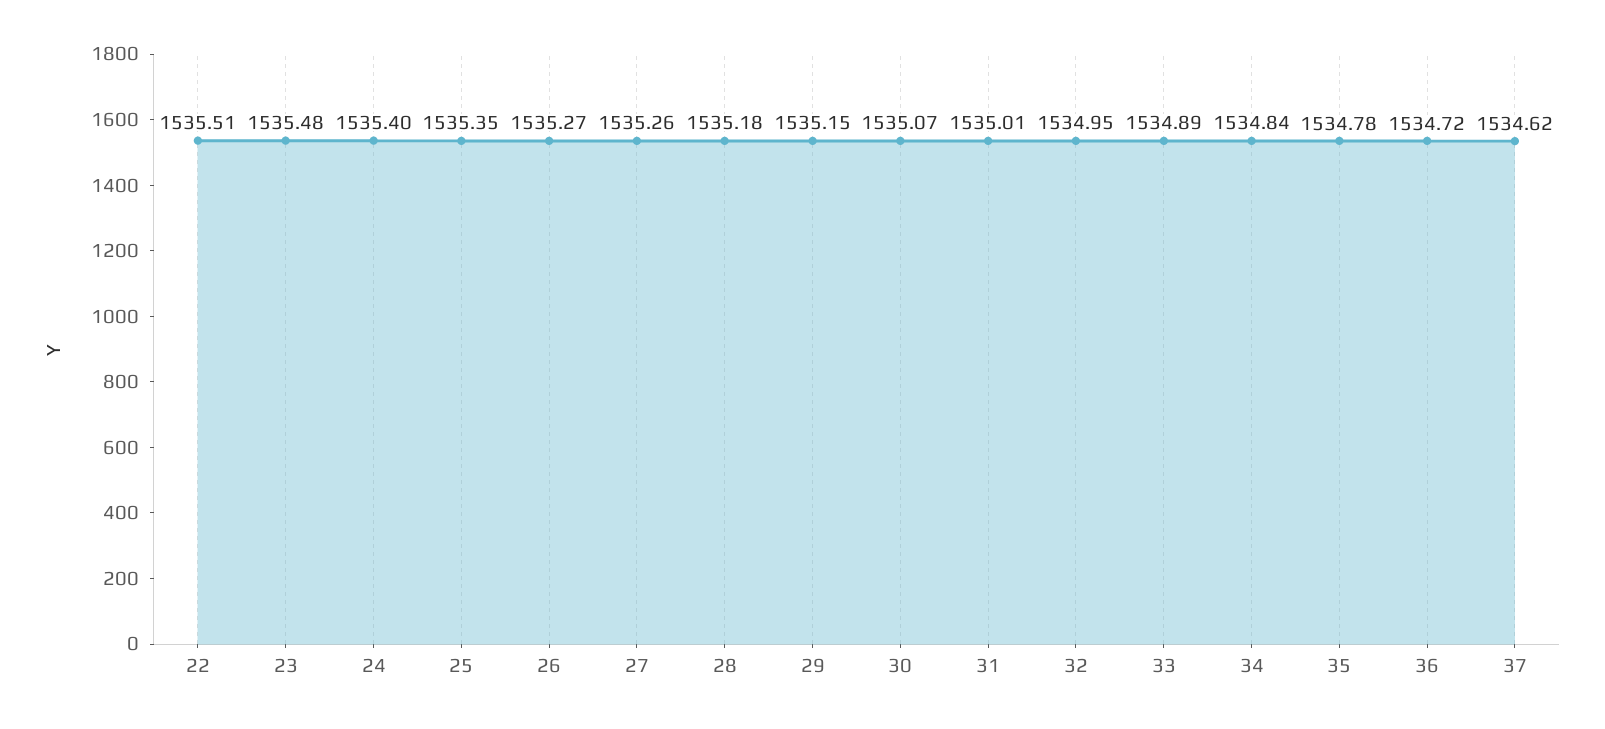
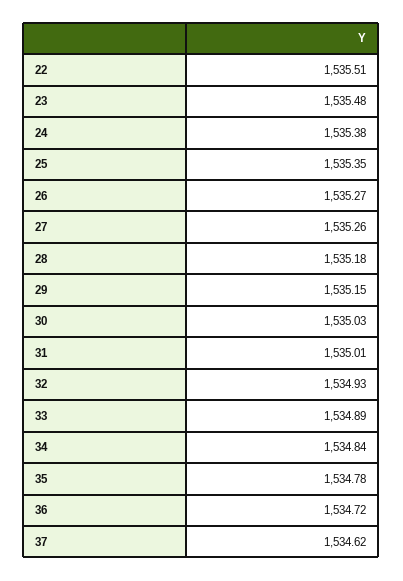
24: 1535.4 -> 1535.38
30: 1535.07 -> 1535.03
32: 1534.95 -> 1534.93

